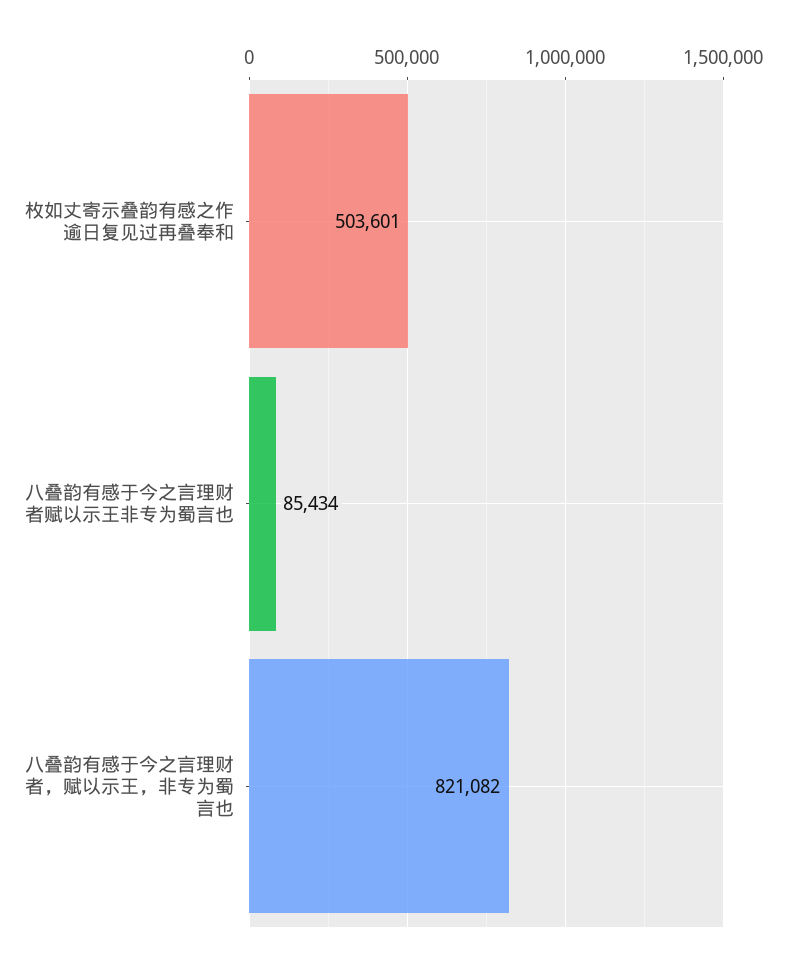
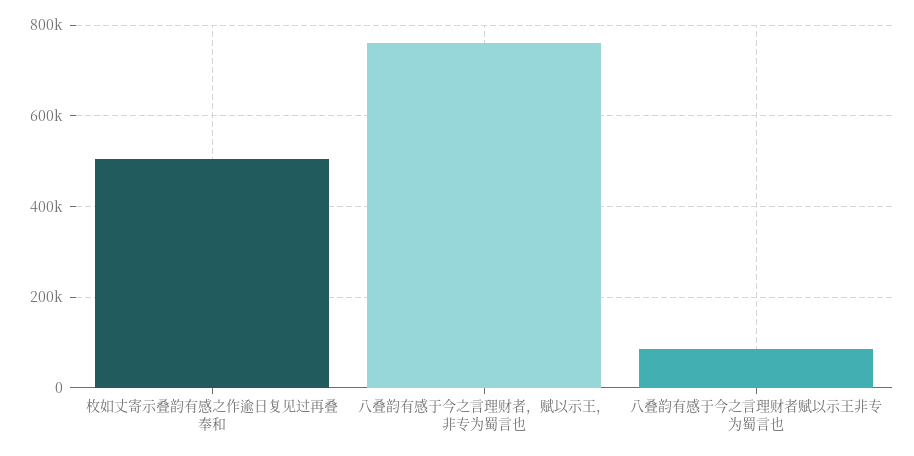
八叠韵有感于今之言理财者，赋以示王，非专为蜀言也: 821082 -> 760000

